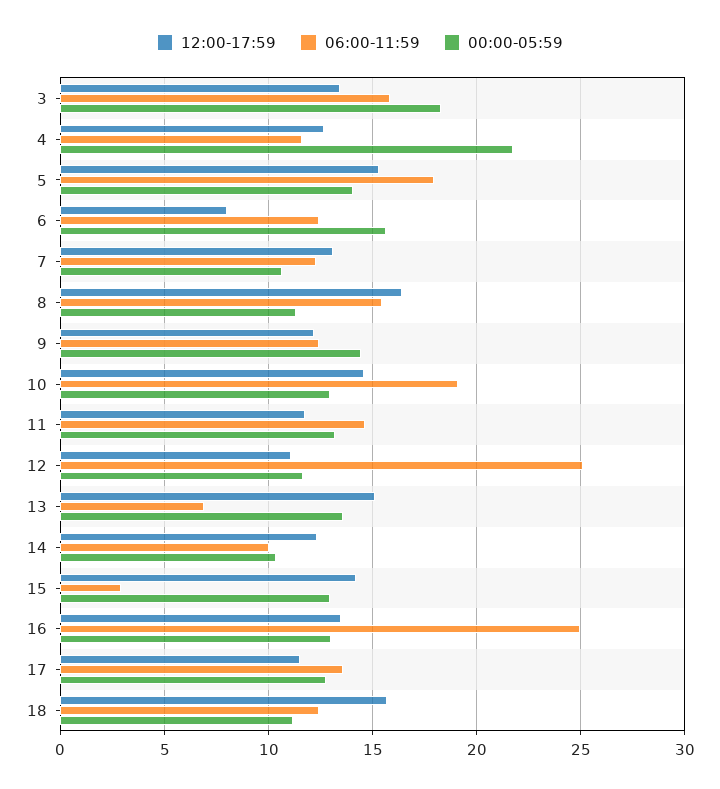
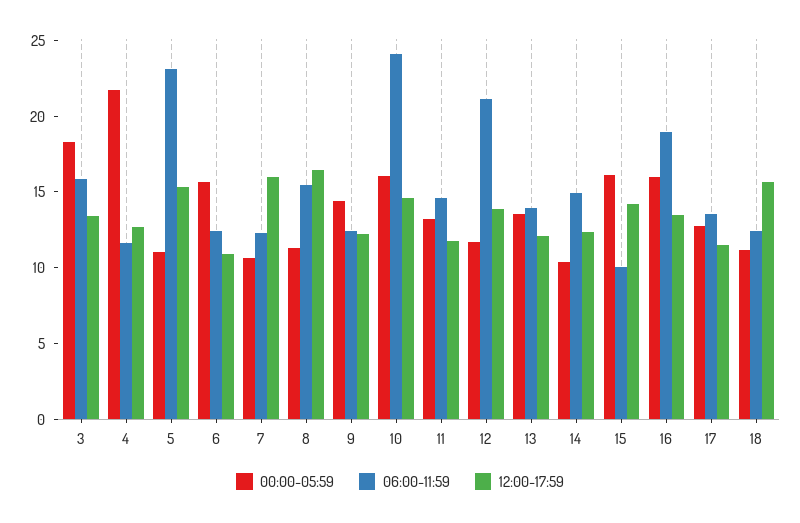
06:00-11:59, 5: 18 -> 23
00:00-05:59, 5: 14 -> 11
12:00-17:59, 6: 8 -> 11
12:00-17:59, 7: 13 -> 16
06:00-11:59, 10: 19 -> 24
00:00-05:59, 10: 13 -> 16
12:00-17:59, 12: 11 -> 14
06:00-11:59, 12: 25 -> 21
12:00-17:59, 13: 15 -> 12
06:00-11:59, 13: 7 -> 14
06:00-11:59, 14: 10 -> 15
06:00-11:59, 15: 3 -> 10
00:00-05:59, 15: 13 -> 16
06:00-11:59, 16: 25 -> 19
00:00-05:59, 16: 13 -> 16

